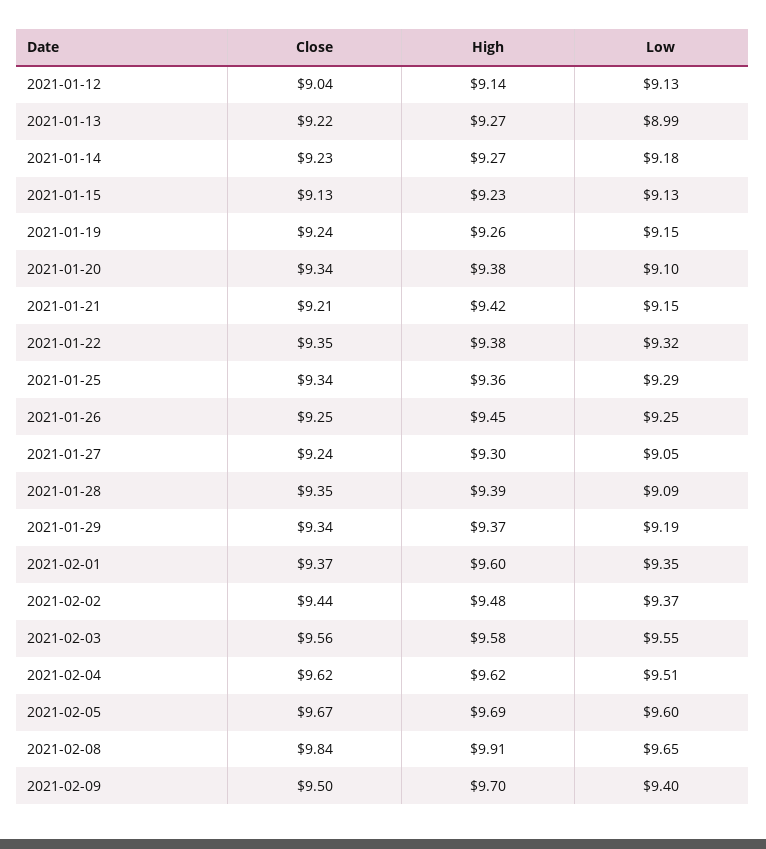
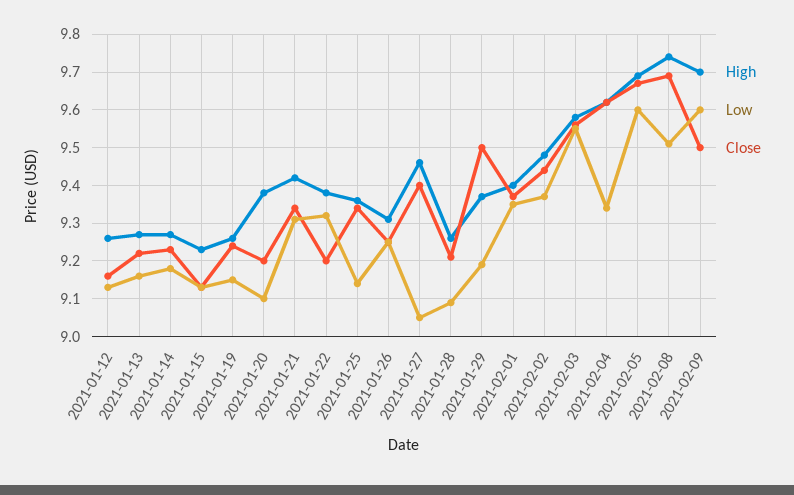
Close, 2021-01-12: 9.04 -> 9.15
High, 2021-01-12: 9.14 -> 9.25
Low, 2021-01-13: 8.99 -> 9.15
Close, 2021-01-20: 9.34 -> 9.2
Close, 2021-01-21: 9.21 -> 9.35
Low, 2021-01-21: 9.15 -> 9.3
Close, 2021-01-22: 9.35 -> 9.2
Low, 2021-01-25: 9.29 -> 9.15
High, 2021-01-26: 9.45 -> 9.3
Close, 2021-01-27: 9.24 -> 9.4
High, 2021-01-27: 9.3 -> 9.45
Close, 2021-01-28: 9.35 -> 9.2
High, 2021-01-28: 9.39 -> 9.25
Close, 2021-01-29: 9.34 -> 9.5
High, 2021-02-01: 9.6 -> 9.4
Low, 2021-02-04: 9.51 -> 9.35
Close, 2021-02-08: 9.84 -> 9.7
High, 2021-02-08: 9.91 -> 9.75
Low, 2021-02-08: 9.65 -> 9.5
Low, 2021-02-09: 9.4 -> 9.6

